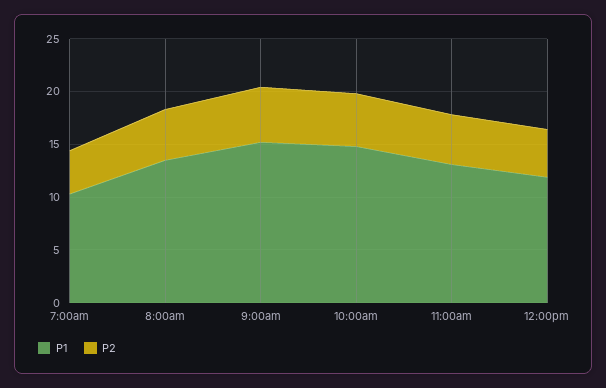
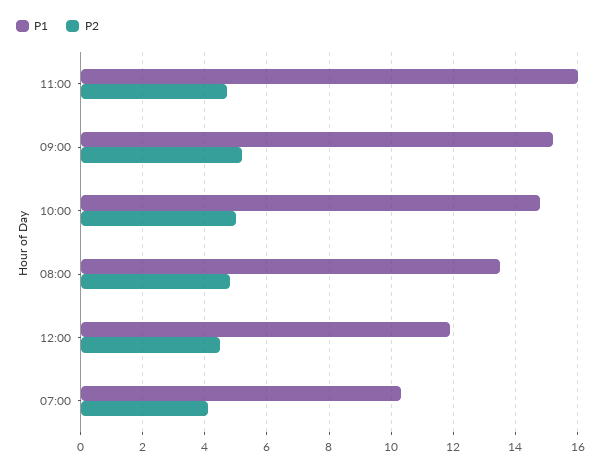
P1, 11:00am: 13 -> 16

